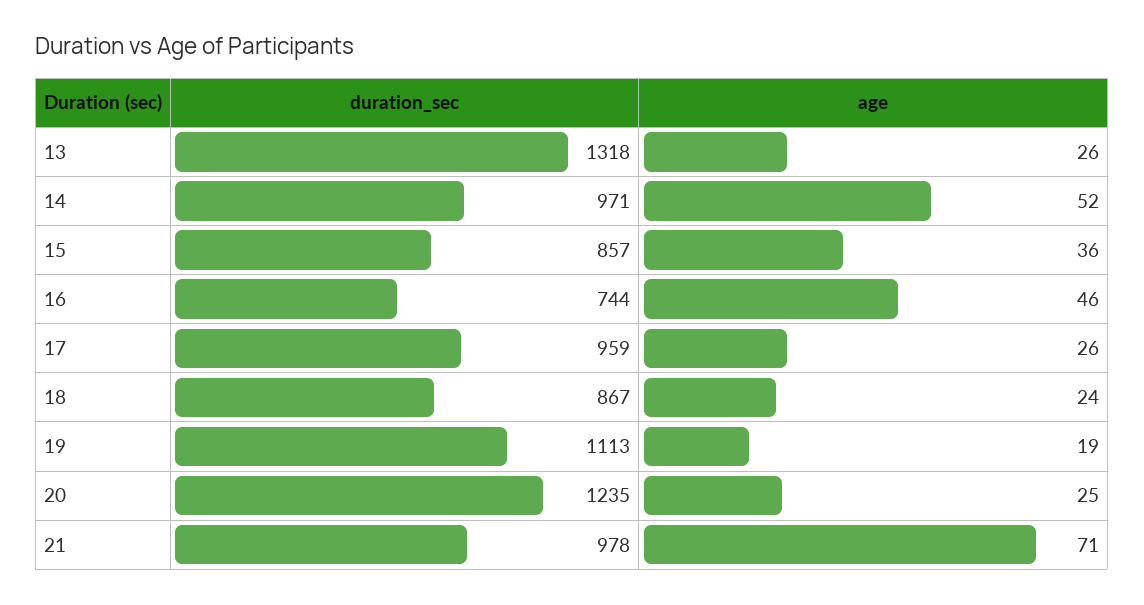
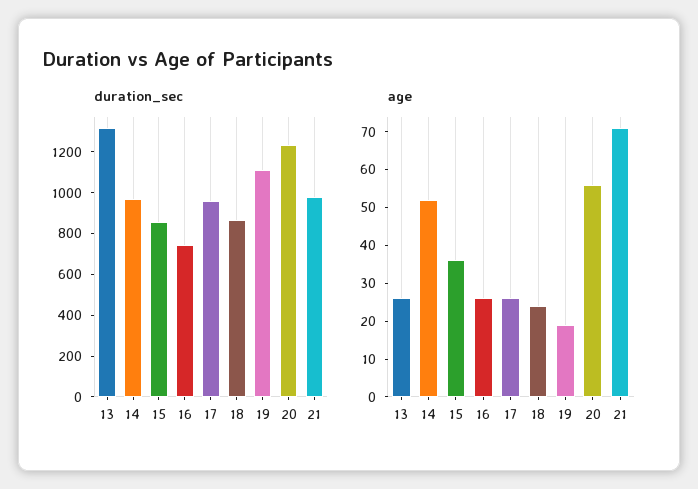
age, 16: 46 -> 25
age, 20: 25 -> 55

